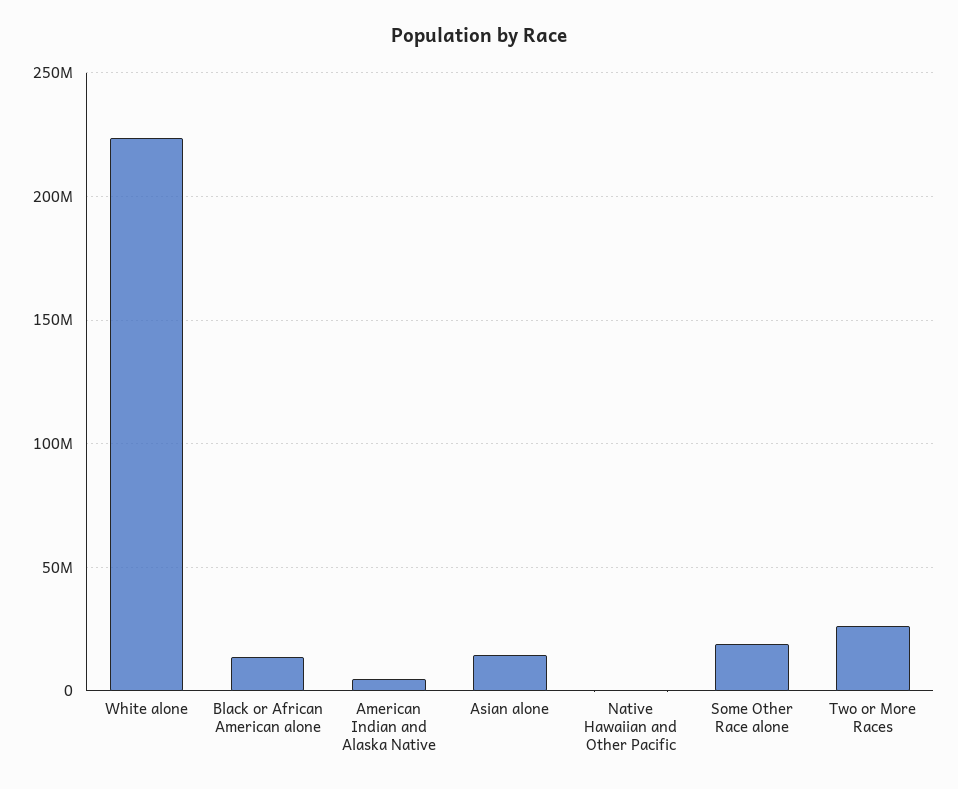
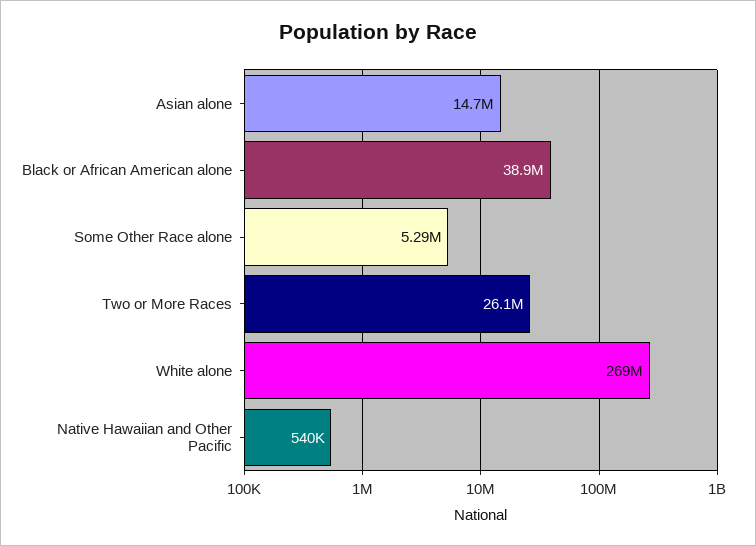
White alone: 225000000 -> 269000000
Black or African American alone: 15000000 -> 38900000
American Indian and Alaska Native: 5000000 -> none
Some Other Race alone: 20000000 -> 5290000

